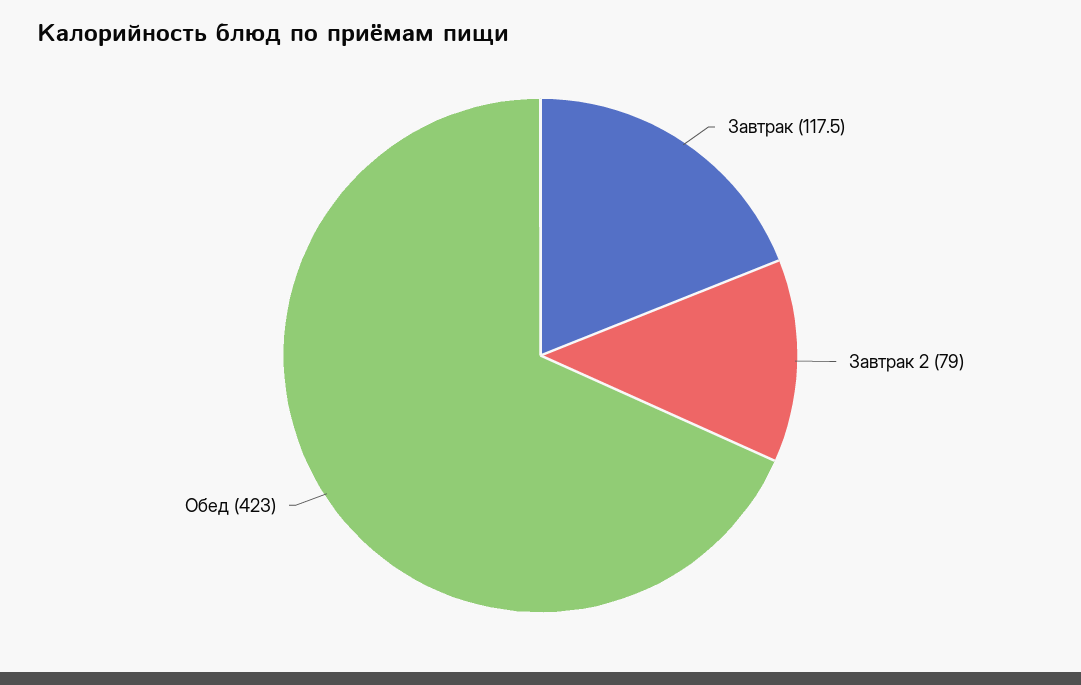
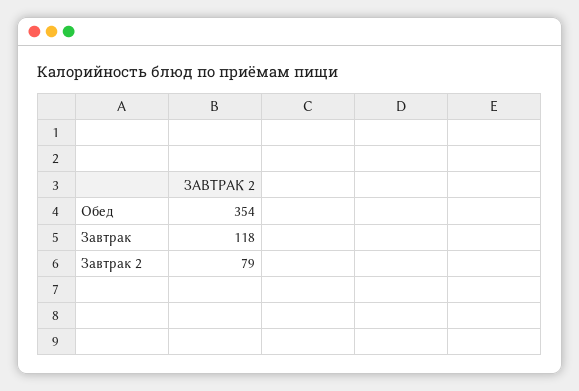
Обед: 423 -> 354

